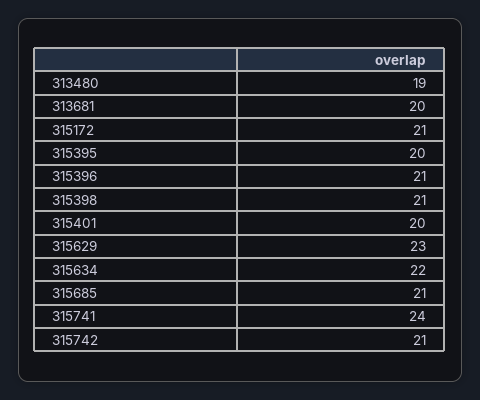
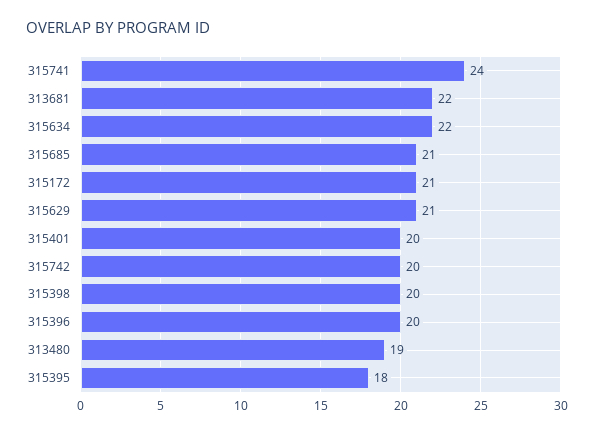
313681: 20 -> 22
315395: 20 -> 18
315396: 21 -> 20
315398: 21 -> 20
315629: 23 -> 21
315742: 21 -> 20

